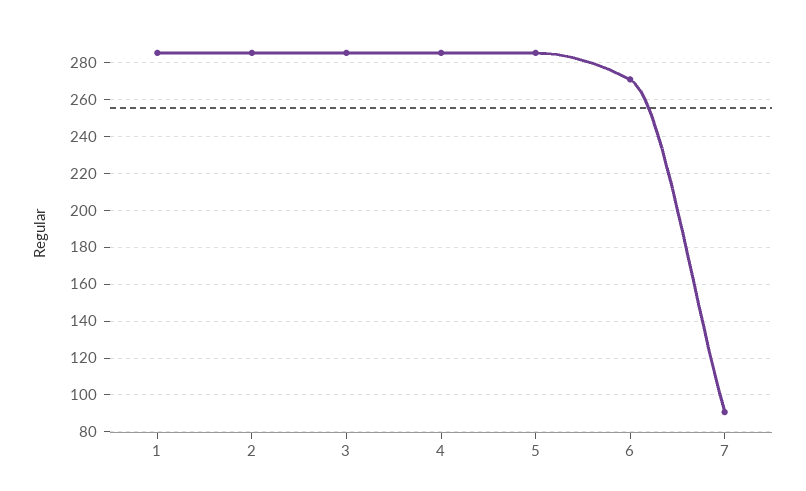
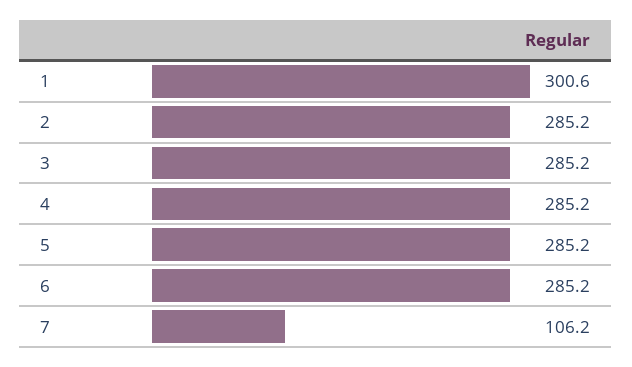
1: 285 -> 300.6
6: 270 -> 285.2
7: 90 -> 106.2

